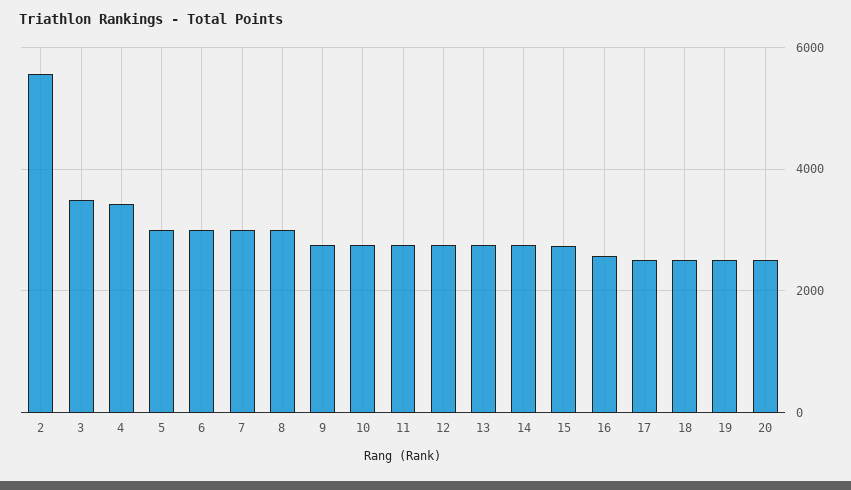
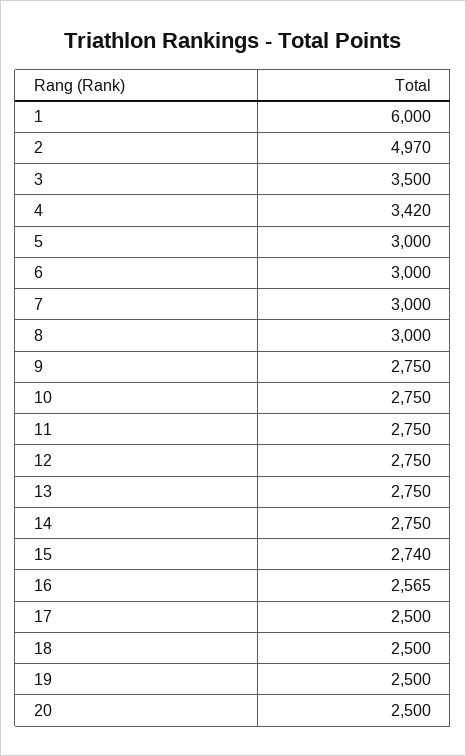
2: 5600 -> 4970
1: none -> 6000

